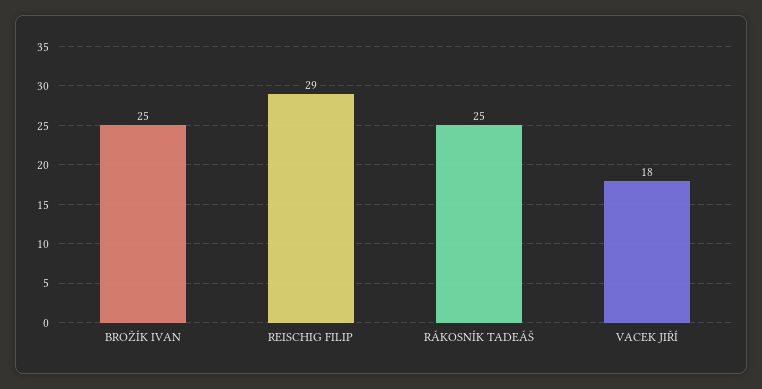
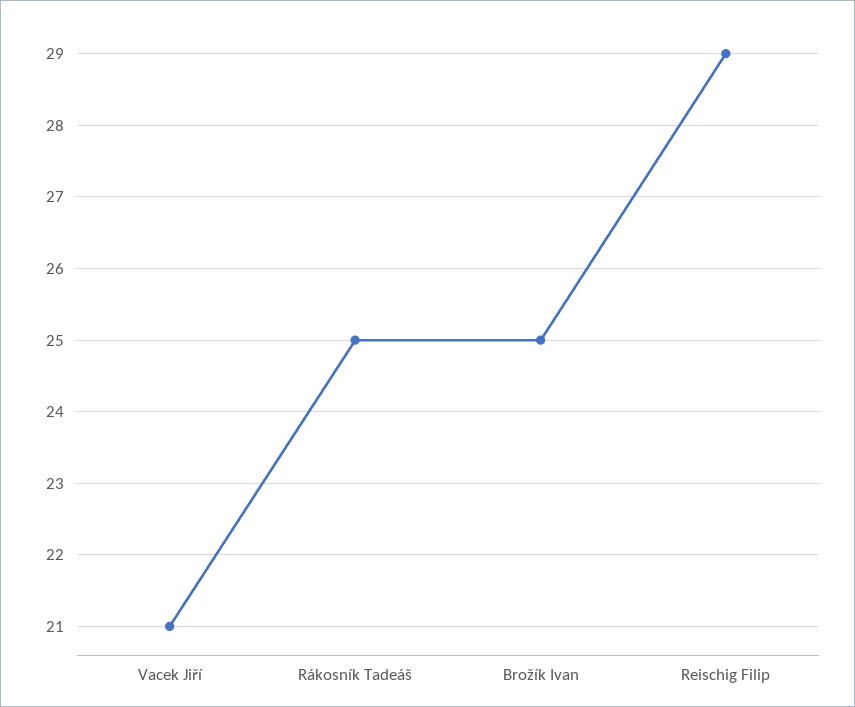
VACEK JIŘÍ: 18 -> 21

